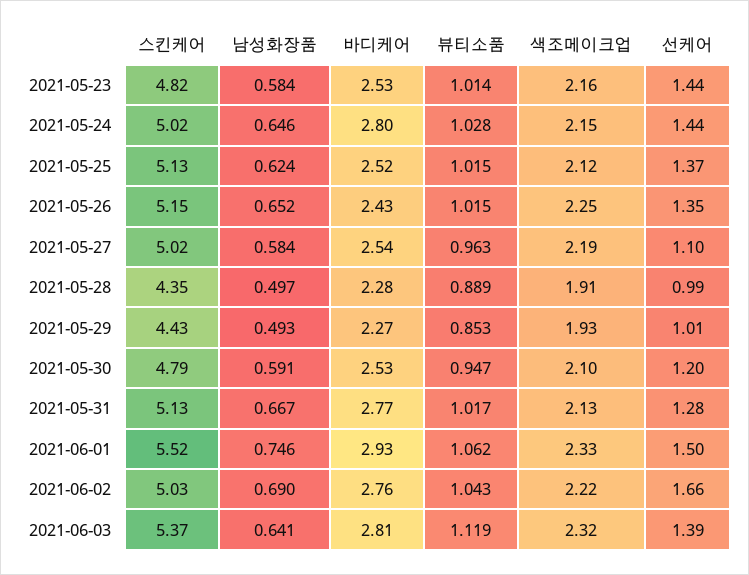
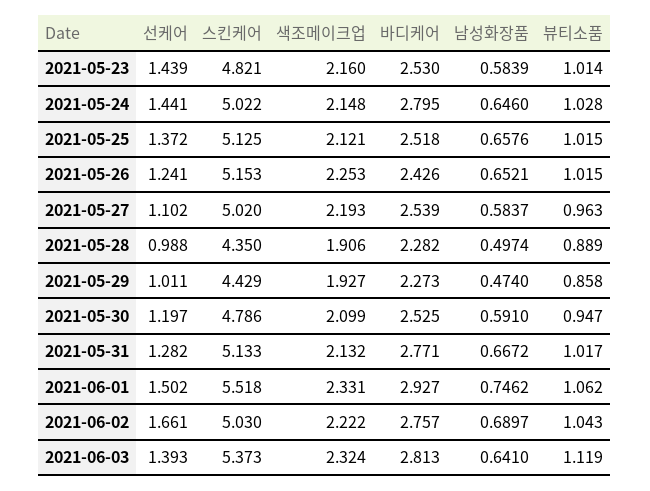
남성화장품, 2021-05-25: 0.624 -> 0.6576
선케어, 2021-05-26: 1.35 -> 1.241
남성화장품, 2021-05-29: 0.493 -> 0.474
뷰티소품, 2021-05-29: 0.853 -> 0.858

